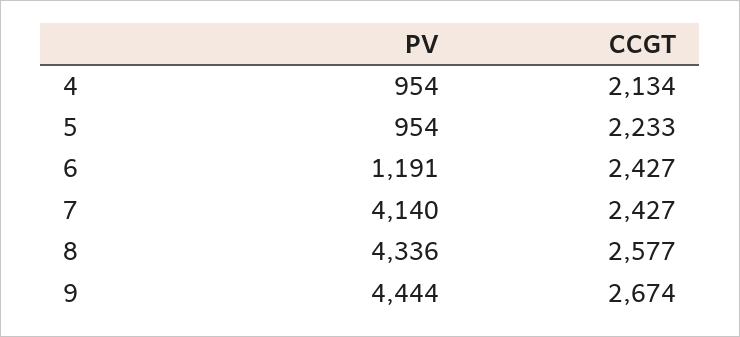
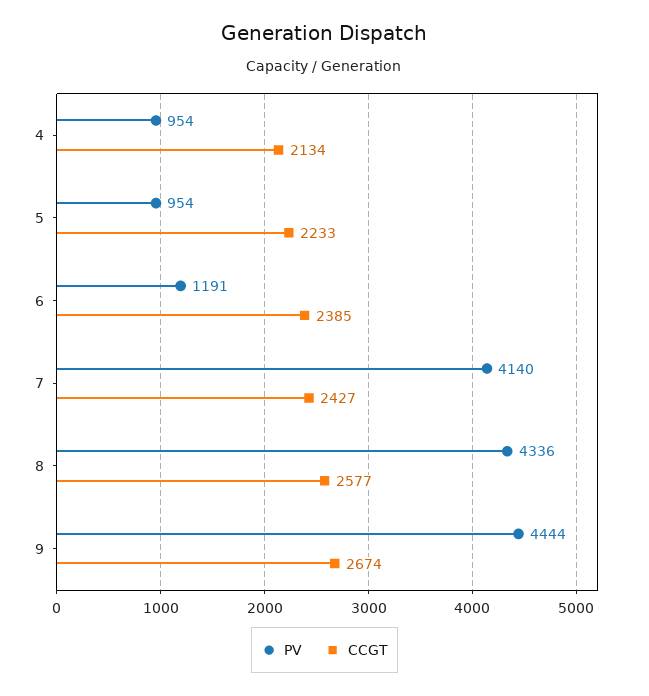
CCGT, 6: 2427 -> 2385

